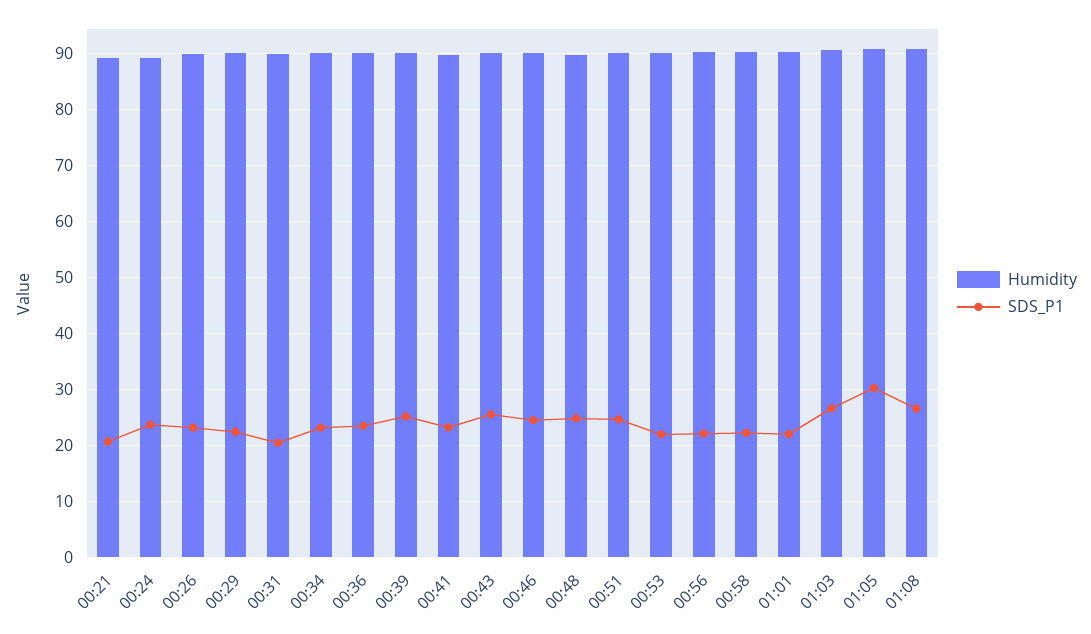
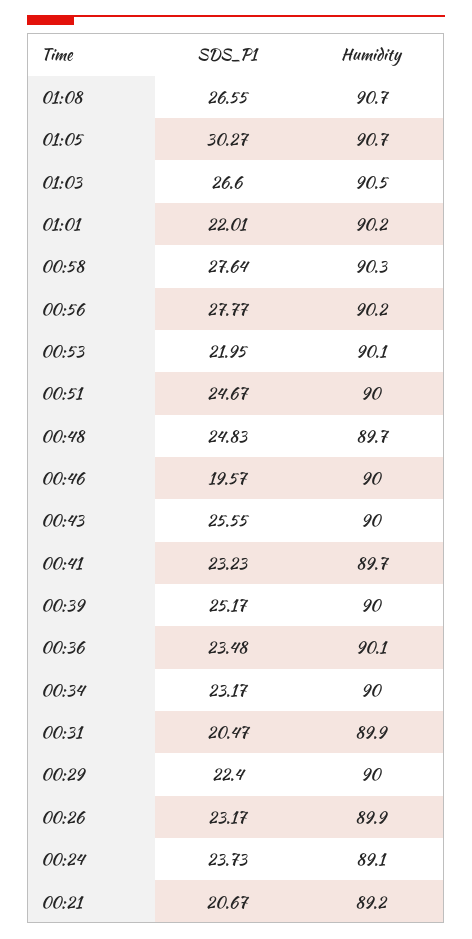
SDS_P1, 00:46: 24 -> 19.57
SDS_P1, 00:56: 22 -> 27.77
SDS_P1, 00:58: 22 -> 27.64

